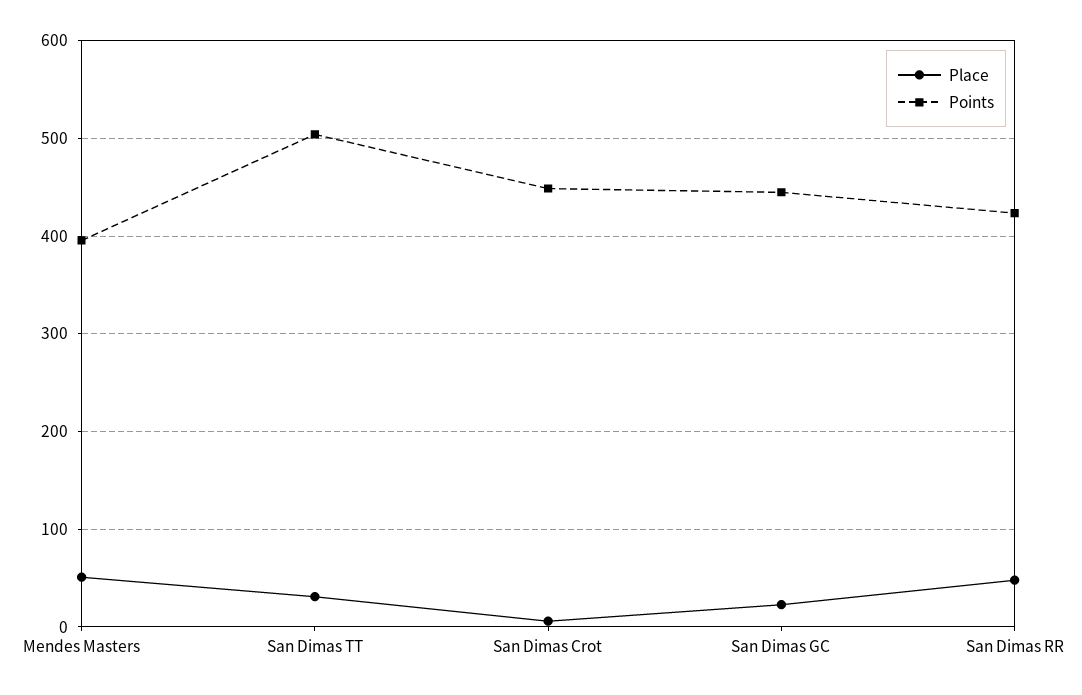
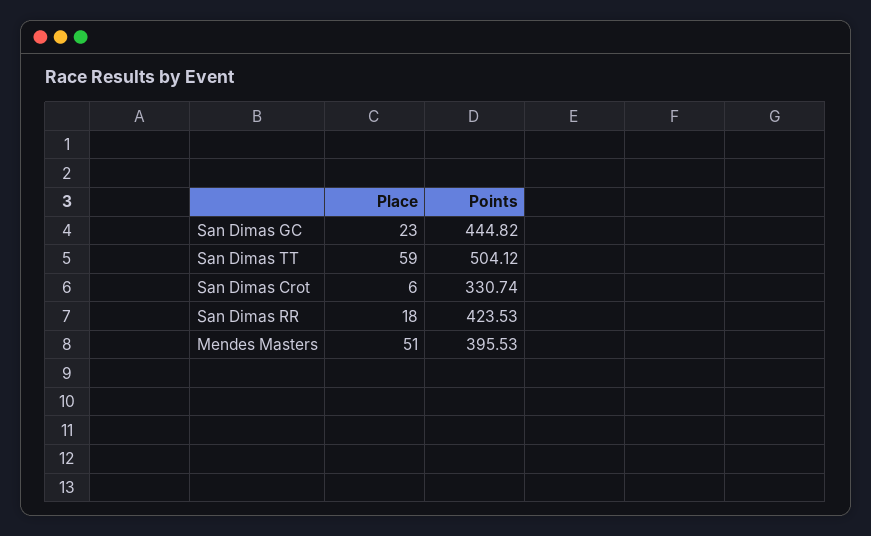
Place, San Dimas TT: 30 -> 59
Points, San Dimas Crot: 450 -> 330.74
Place, San Dimas RR: 50 -> 18

